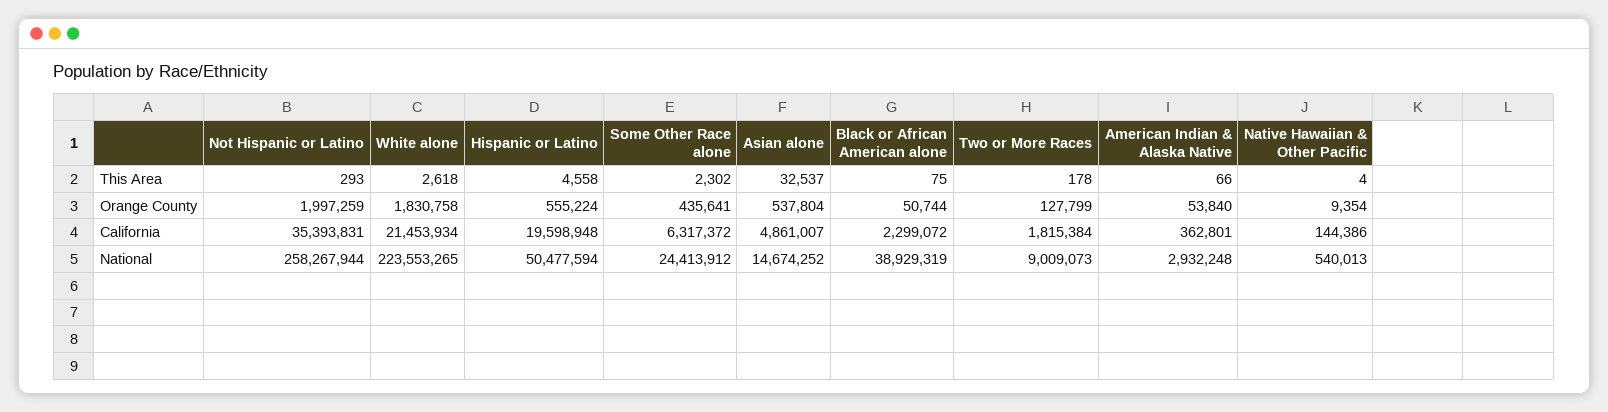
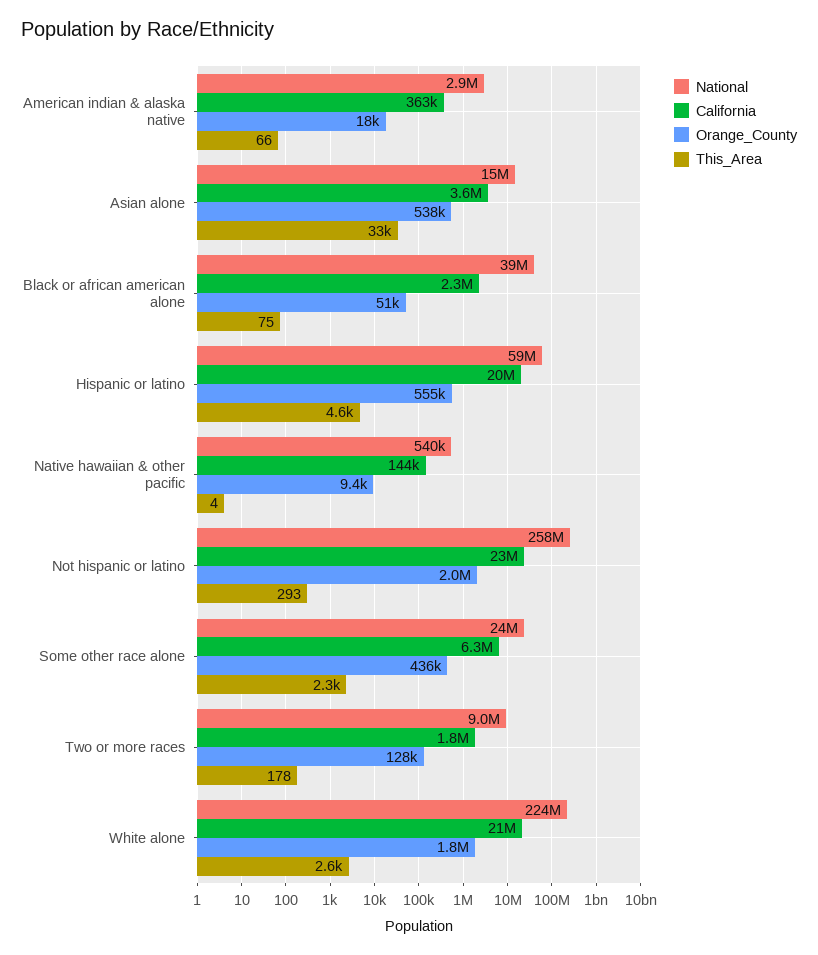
Orange County, American Indian & Alaska Native: 53840 -> 18000
California, Not Hispanic or Latino: 35393831 -> 23000000
California, Asian alone: 4861007 -> 3600000
National, Hispanic or Latino: 50477594 -> 59000000

